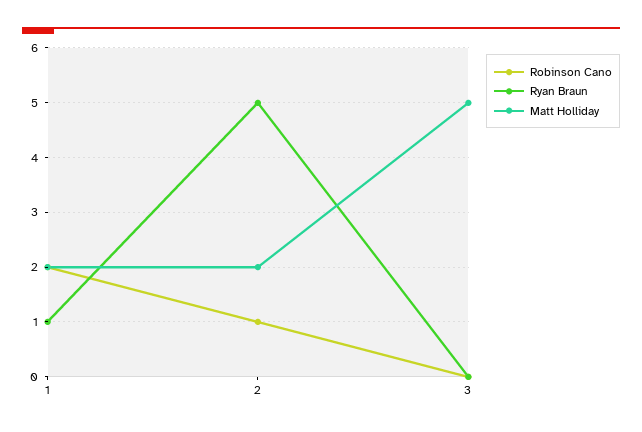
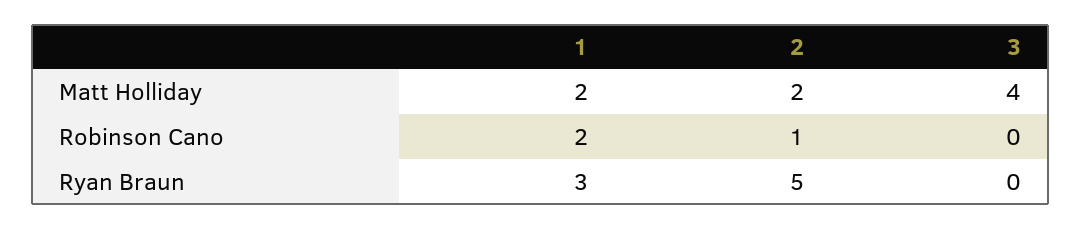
Ryan Braun, 1: 1 -> 3
Matt Holliday, 3: 5 -> 4

